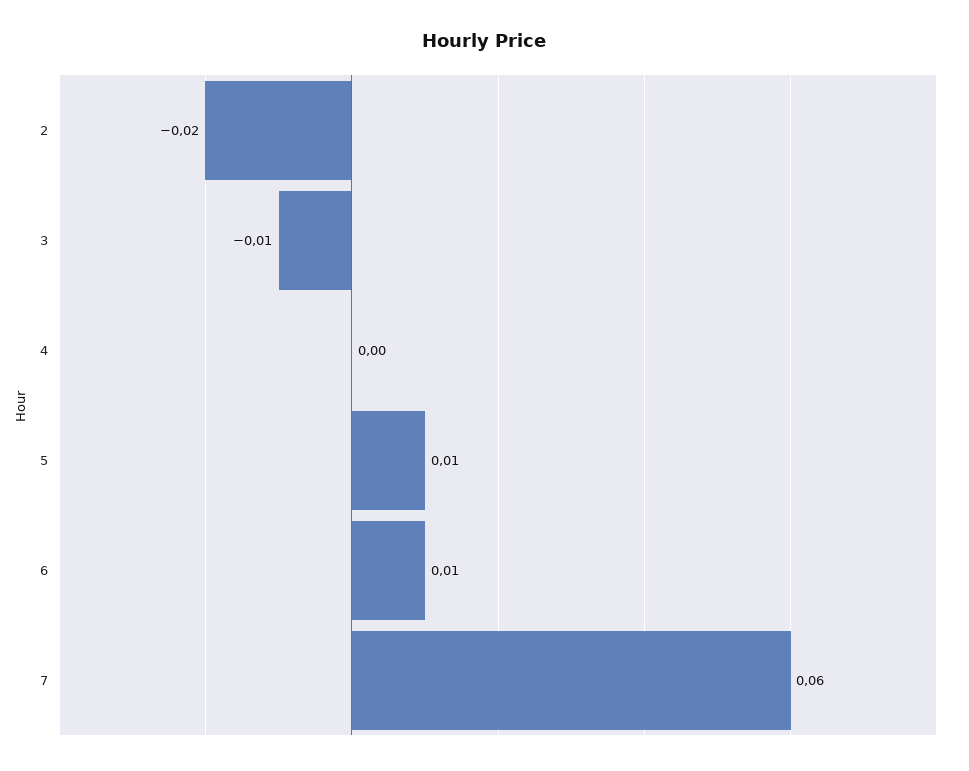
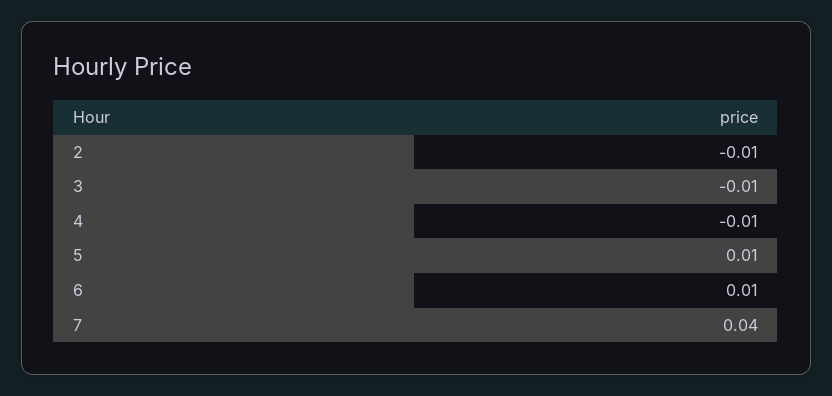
2: -0.02 -> -0.01
4: 0 -> -0.01
7: 0.06 -> 0.04

